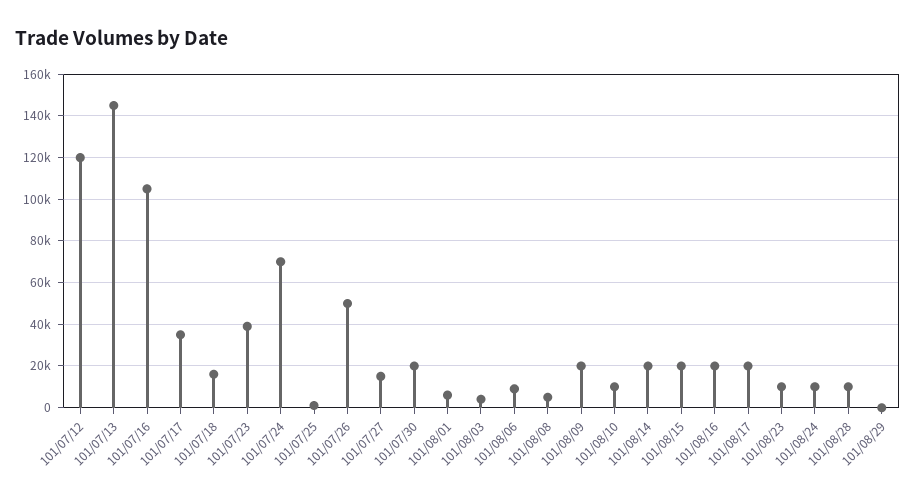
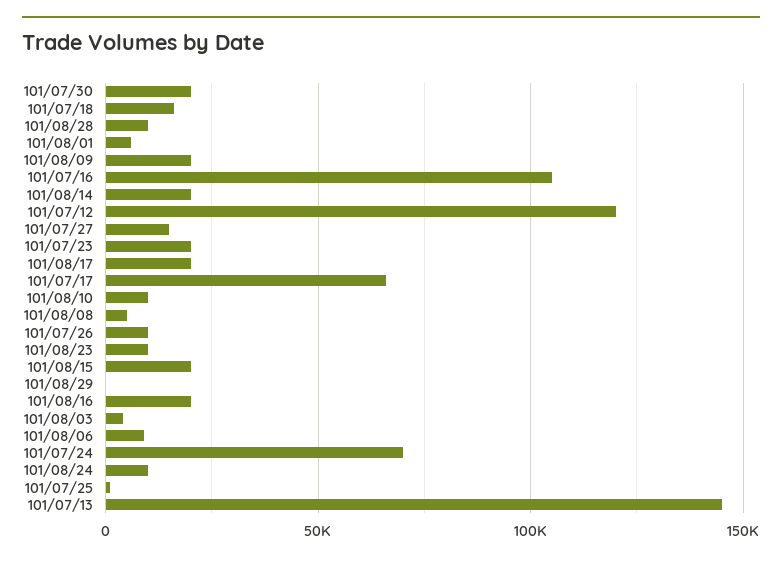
101/07/17: 35000 -> 65000
101/07/23: 40000 -> 20000
101/07/26: 50000 -> 10000

